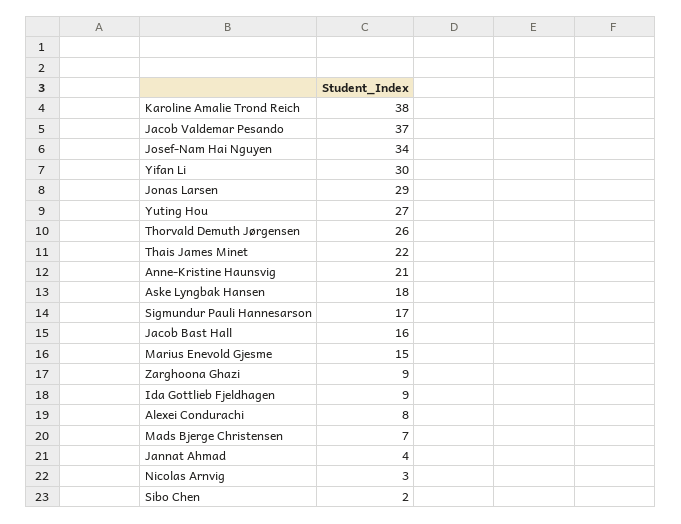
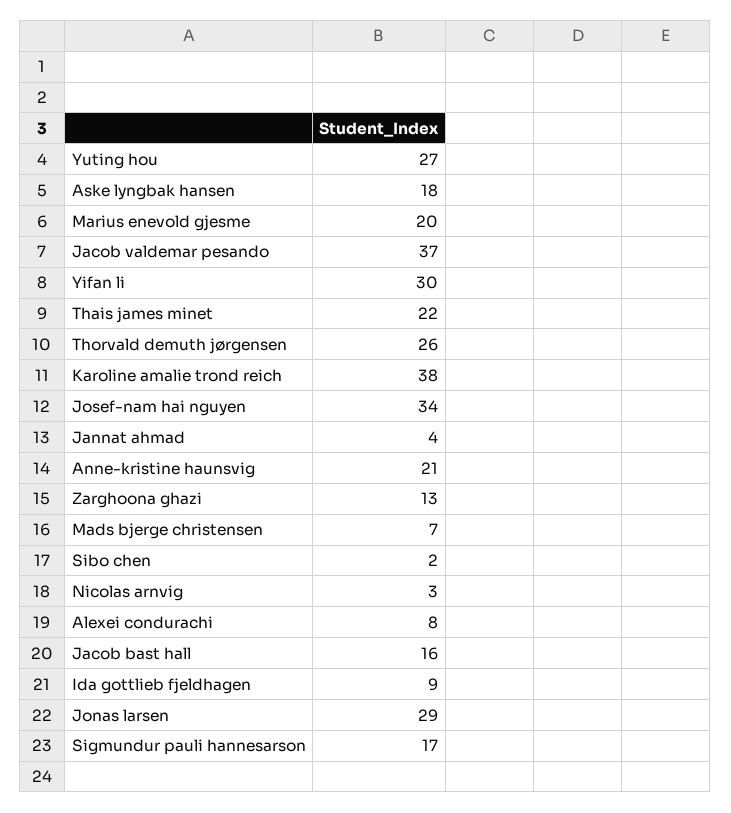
Marius Enevold Gjesme: 15 -> 20
Zarghoona Ghazi: 9 -> 13

